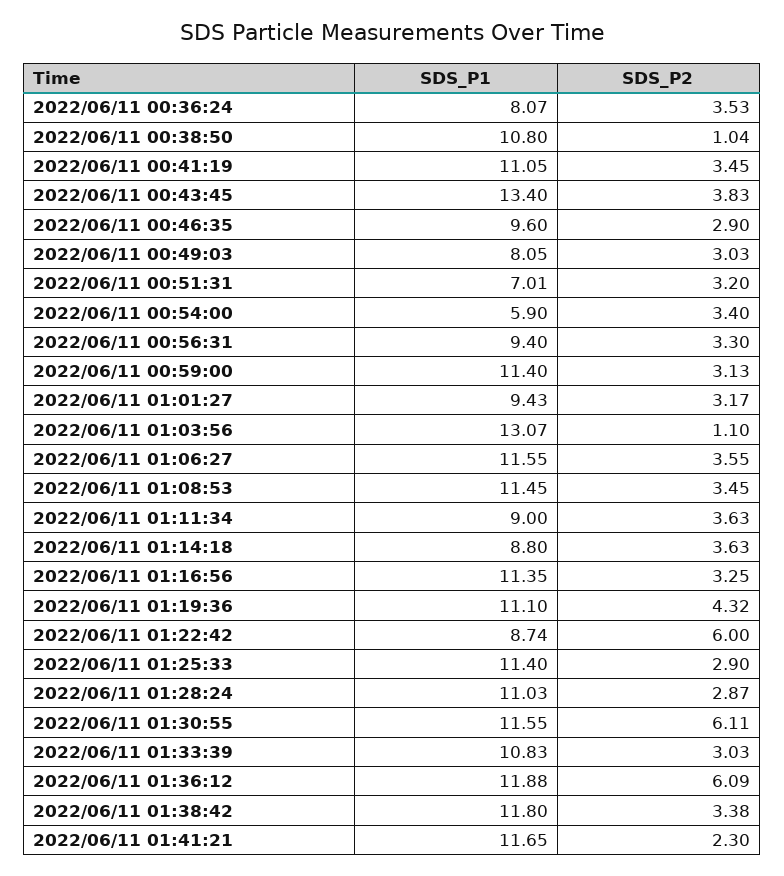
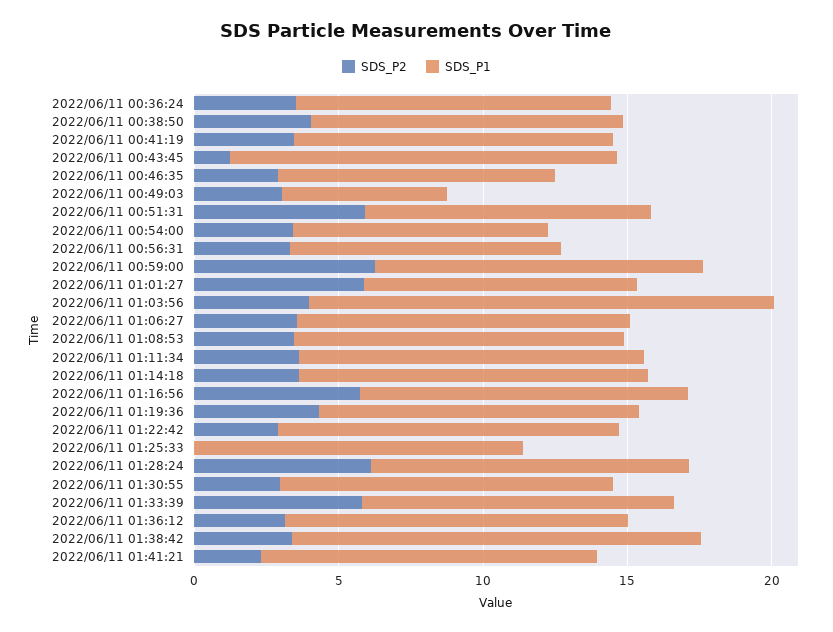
SDS_P1, 2022/06/11 00:36:24: 8.07 -> 11
SDS_P2, 2022/06/11 00:38:50: 1.04 -> 4
SDS_P2, 2022/06/11 00:43:45: 3.83 -> 1
SDS_P1, 2022/06/11 00:49:03: 8.05 -> 6
SDS_P1, 2022/06/11 00:51:31: 7.01 -> 10
SDS_P2, 2022/06/11 00:51:31: 3.2 -> 6
SDS_P1, 2022/06/11 00:54:00: 5.9 -> 9
SDS_P2, 2022/06/11 00:59:00: 3.13 -> 6
SDS_P2, 2022/06/11 01:01:27: 3.17 -> 6
SDS_P1, 2022/06/11 01:03:56: 13.07 -> 16
SDS_P2, 2022/06/11 01:03:56: 1.1 -> 4
SDS_P1, 2022/06/11 01:11:34: 9 -> 12
SDS_P1, 2022/06/11 01:14:18: 8.8 -> 12
SDS_P2, 2022/06/11 01:16:56: 3.25 -> 6
SDS_P1, 2022/06/11 01:22:42: 8.74 -> 12
SDS_P2, 2022/06/11 01:22:42: 6 -> 3
SDS_P2, 2022/06/11 01:25:33: 2.9 -> 0
SDS_P2, 2022/06/11 01:28:24: 2.87 -> 6
SDS_P2, 2022/06/11 01:30:55: 6.11 -> 3
SDS_P2, 2022/06/11 01:33:39: 3.03 -> 6
SDS_P2, 2022/06/11 01:36:12: 6.09 -> 3
SDS_P1, 2022/06/11 01:38:42: 11.8 -> 14

